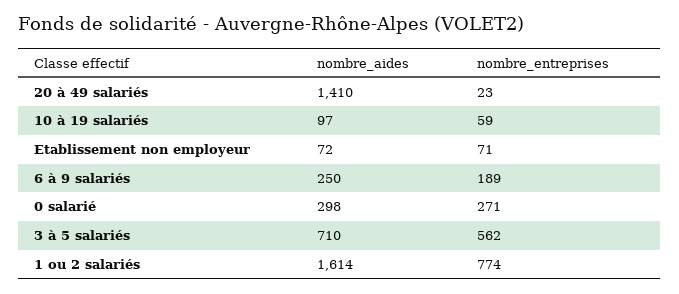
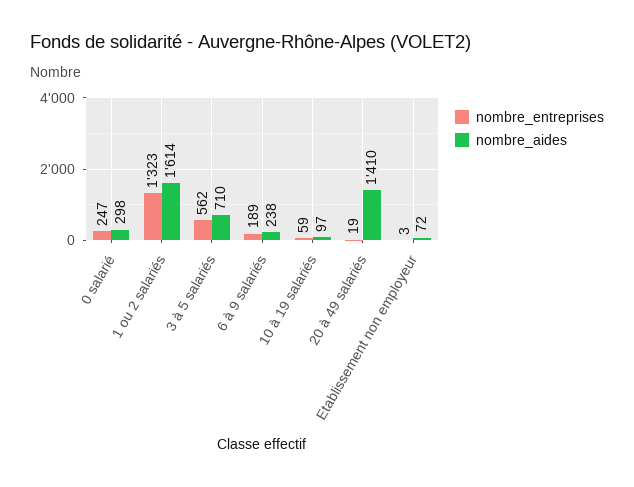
nombre_entreprises, 20 à 49 salariés: 23 -> 19
nombre_entreprises, Etablissement non employeur: 71 -> 3
nombre_aides, 6 à 9 salariés: 250 -> 238
nombre_entreprises, 0 salarié: 271 -> 247
nombre_entreprises, 1 ou 2 salariés: 774 -> 1323

